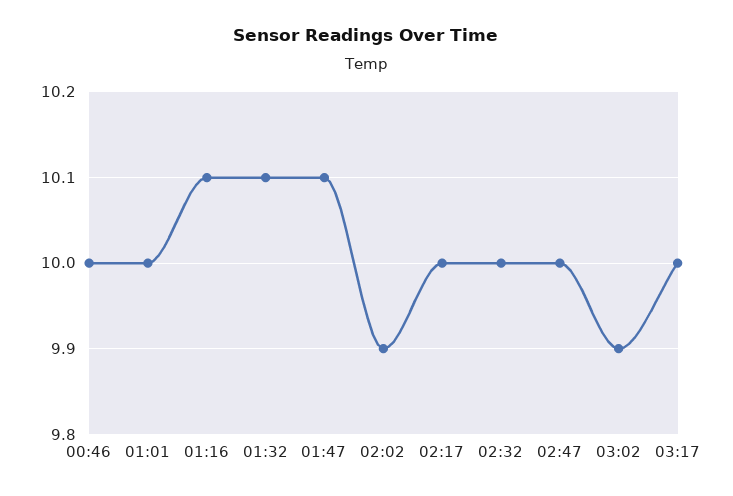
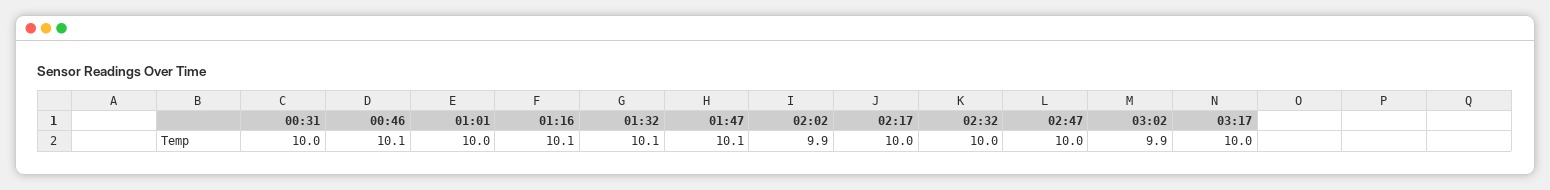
00:46: 10 -> 10.1
00:31: none -> 10

